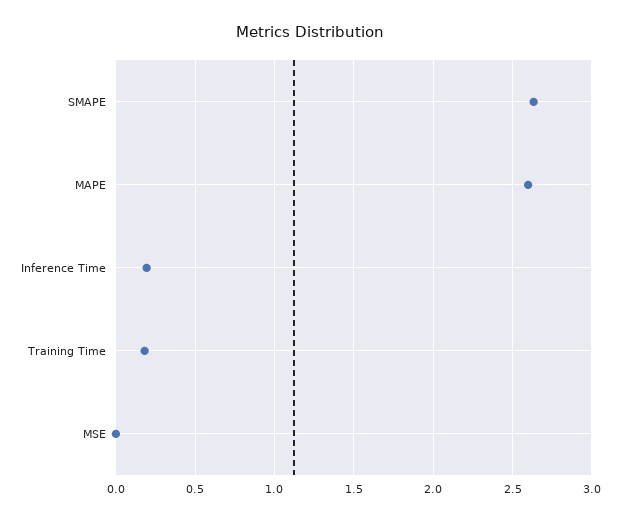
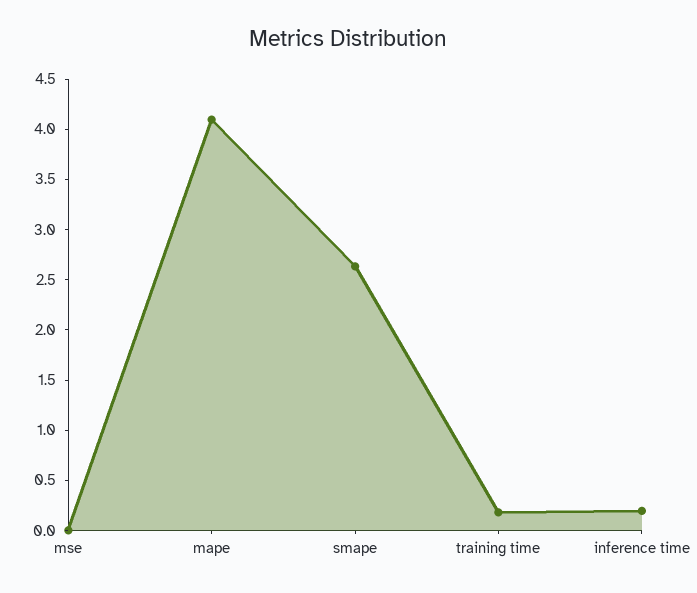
MAPE: 2.6 -> 4.1

